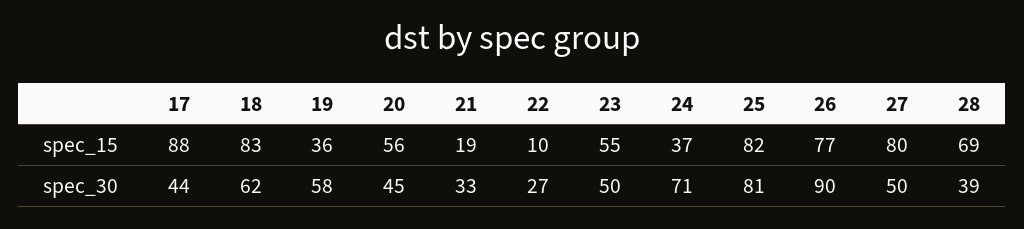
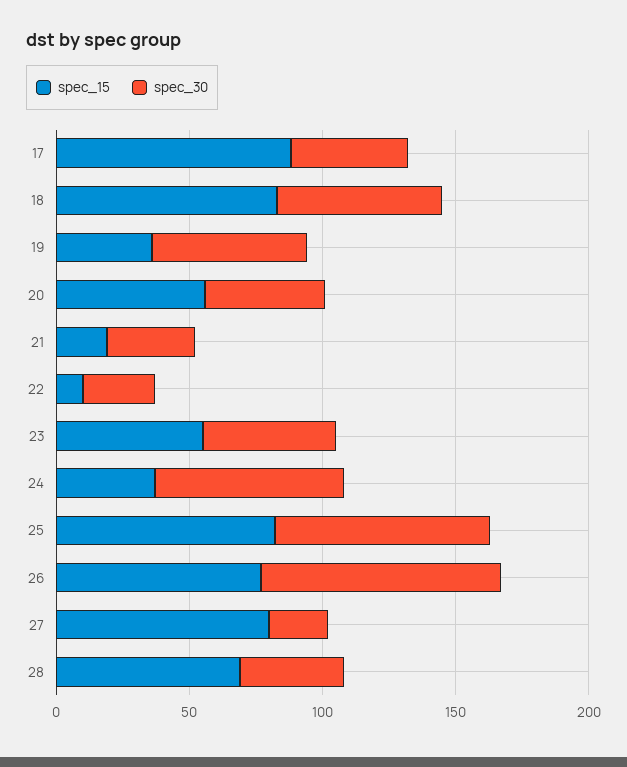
spec_30, 27: 50 -> 20

